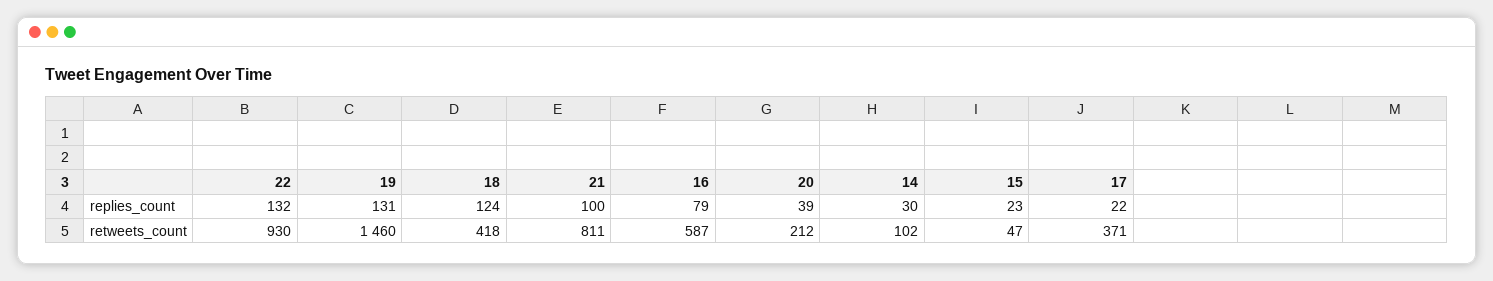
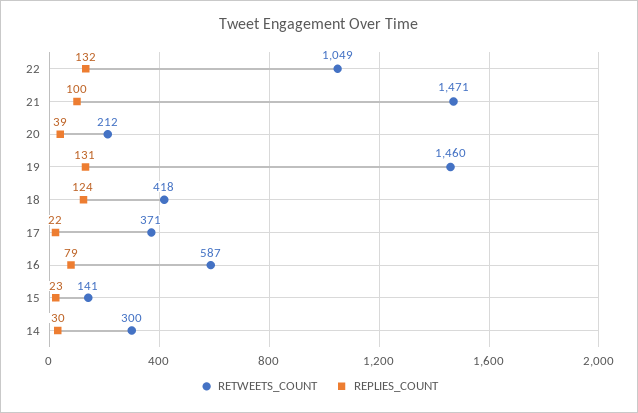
retweets_count, 22: 930 -> 1049
retweets_count, 21: 811 -> 1471
retweets_count, 14: 102 -> 300
retweets_count, 15: 47 -> 141

